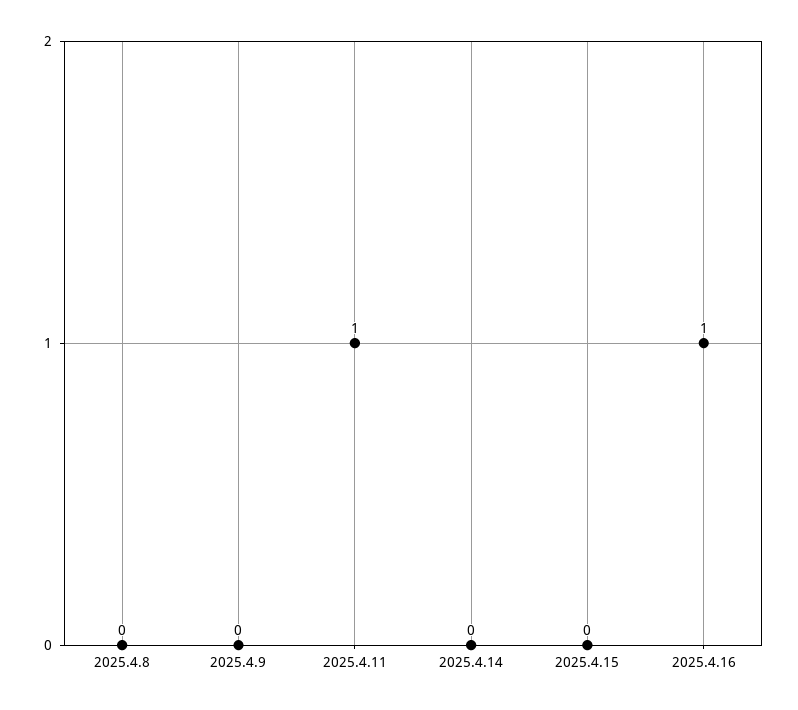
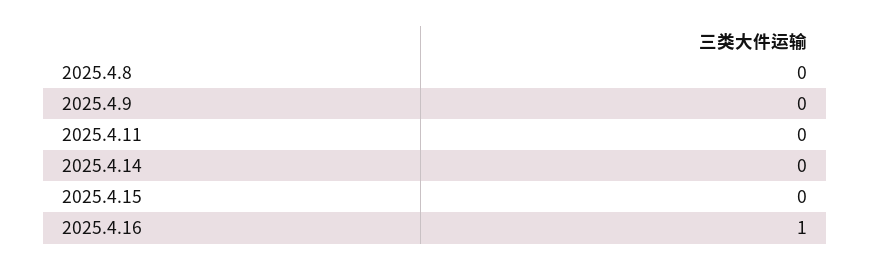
2025.4.11: 1 -> 0

